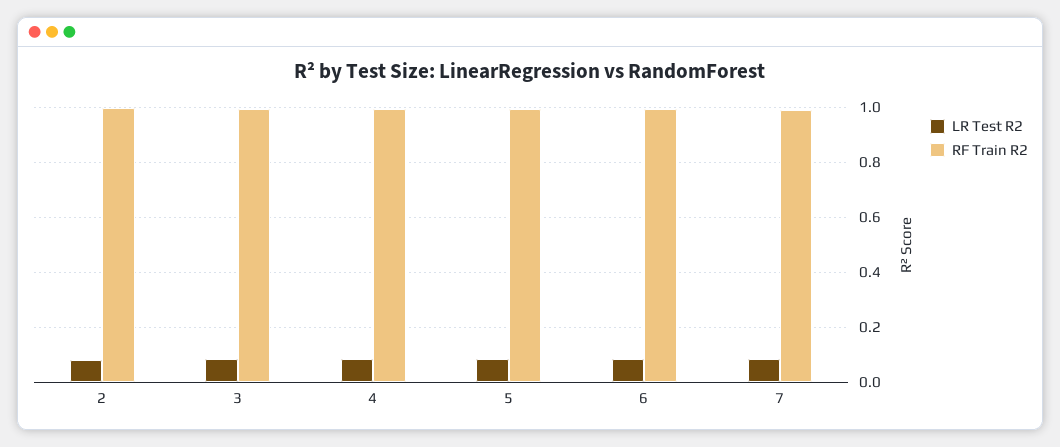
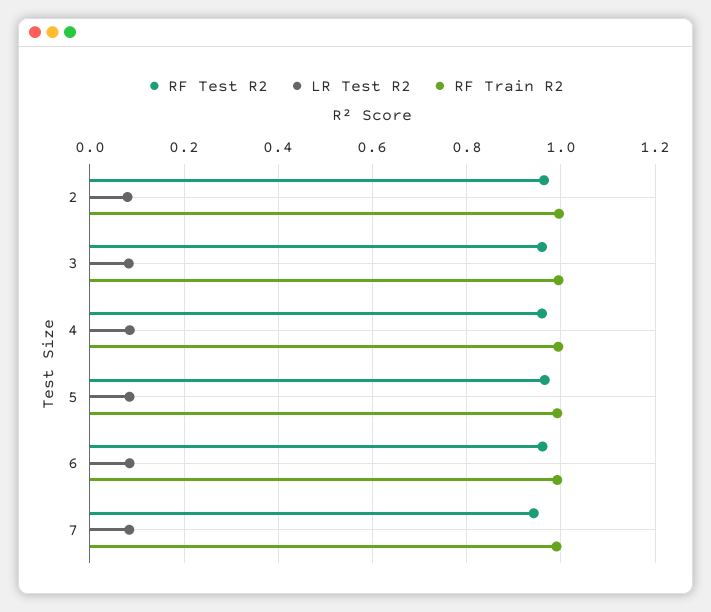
RF Test R2, 2: none -> 0.96
RF Test R2, 3: none -> 0.96
RF Test R2, 4: none -> 0.96
RF Test R2, 5: none -> 0.96
RF Test R2, 6: none -> 0.96
RF Test R2, 7: none -> 0.94

